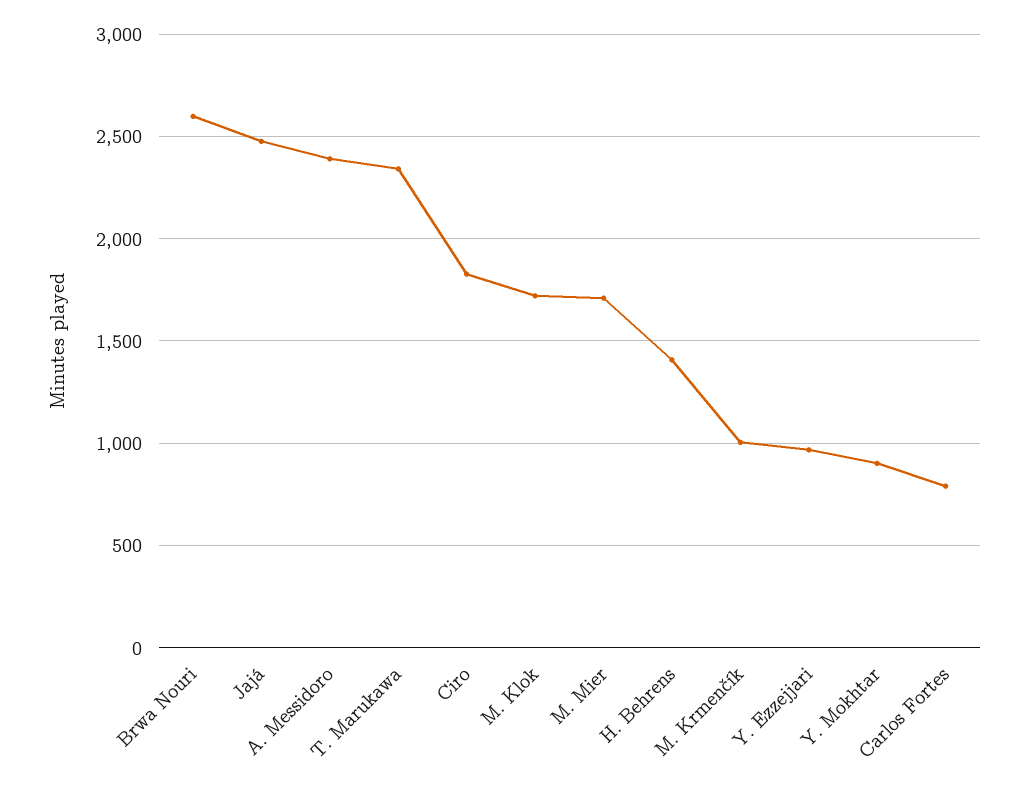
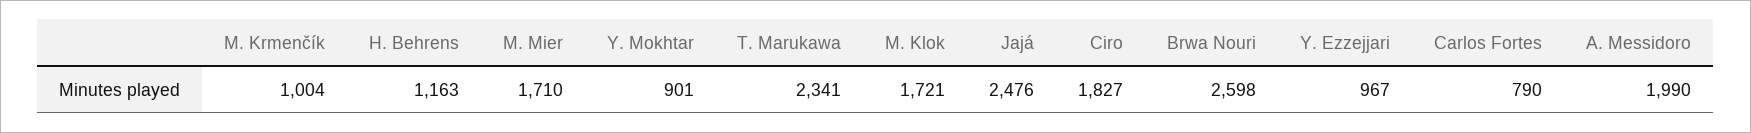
A. Messidoro: 2400 -> 1990
H. Behrens: 1400 -> 1163

